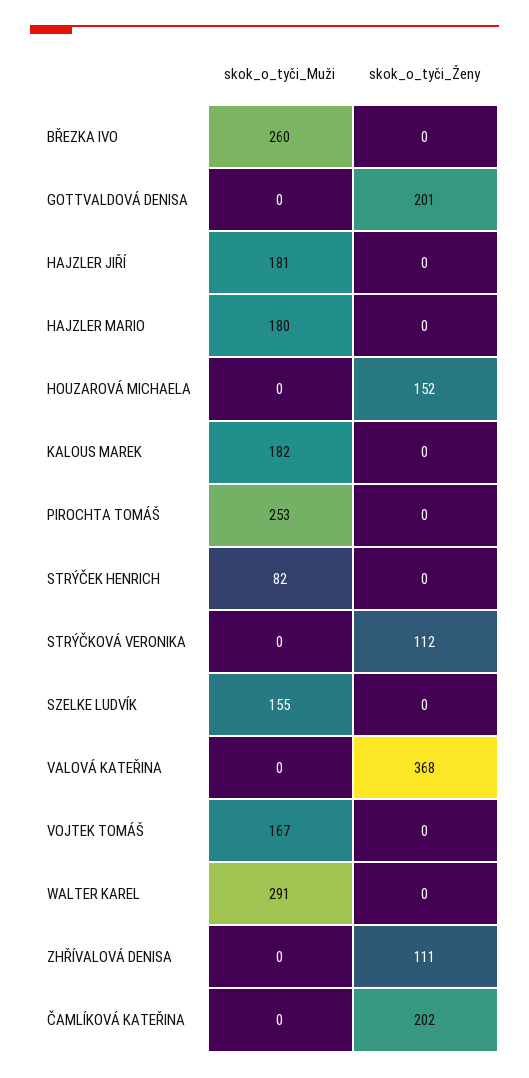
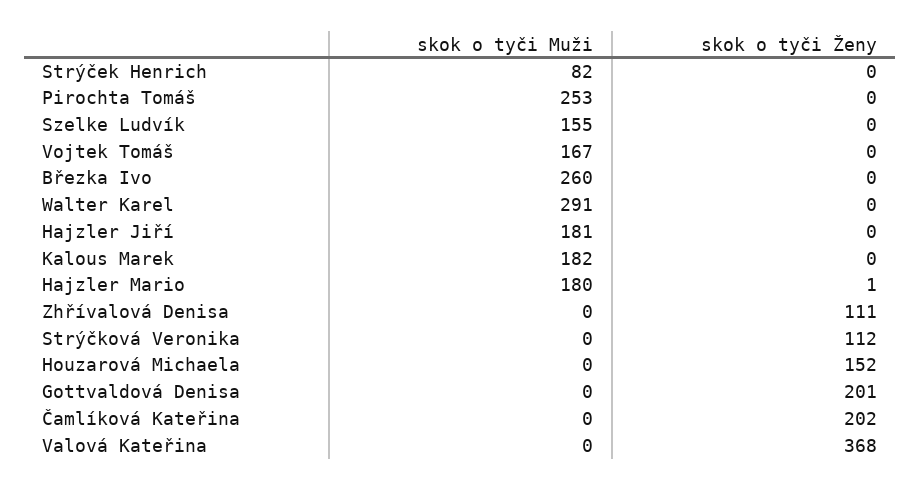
skok_o_tyči_Ženy, HAJZLER MARIO: 0 -> 1

